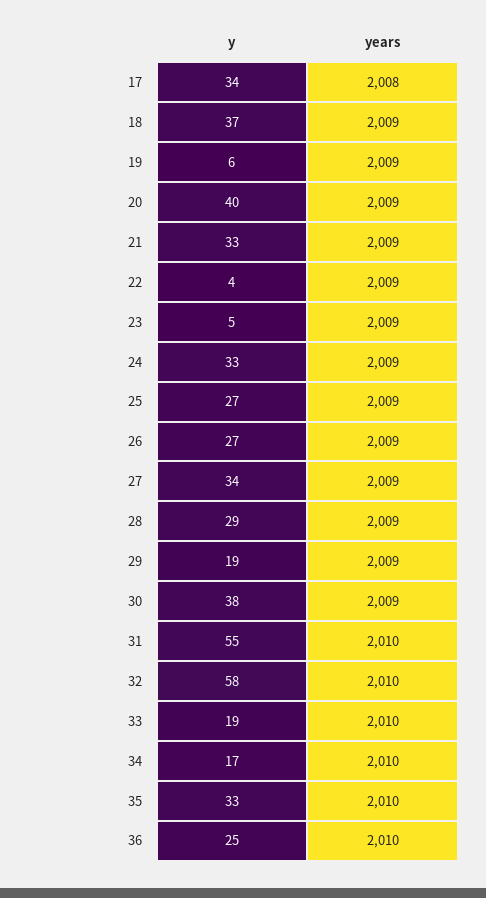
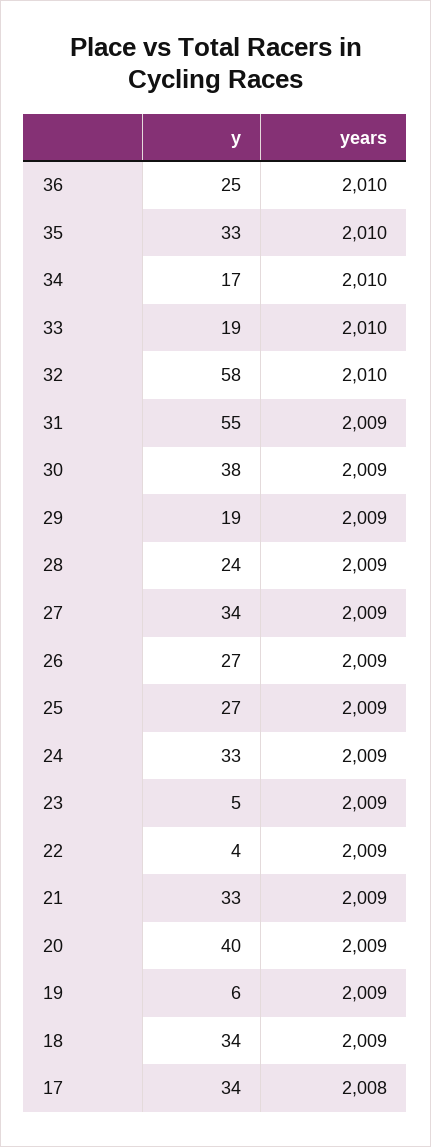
y, 18: 37 -> 34
y, 28: 29 -> 24
years, 31: 2010 -> 2009

